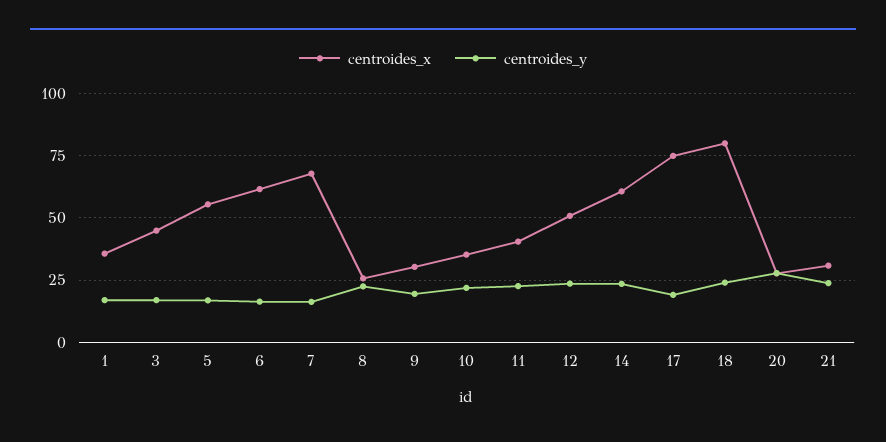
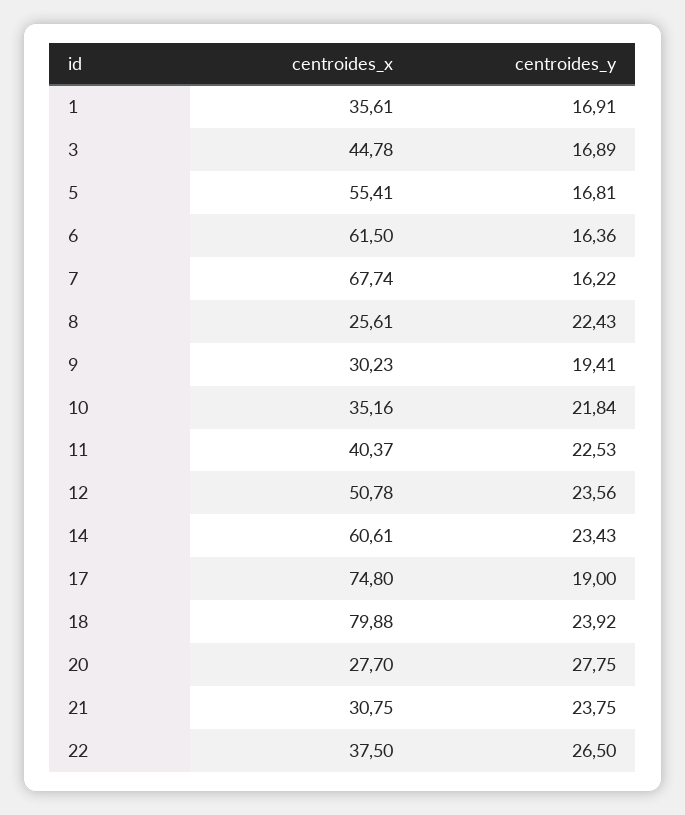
centroides_x, 22: none -> 37.5
centroides_y, 22: none -> 26.5

